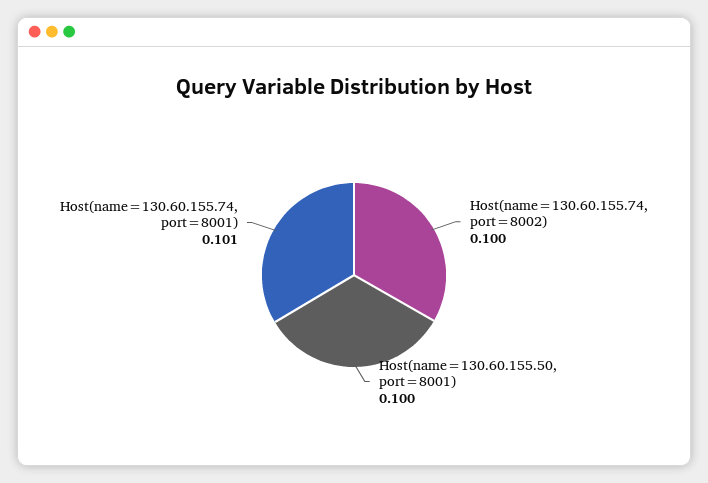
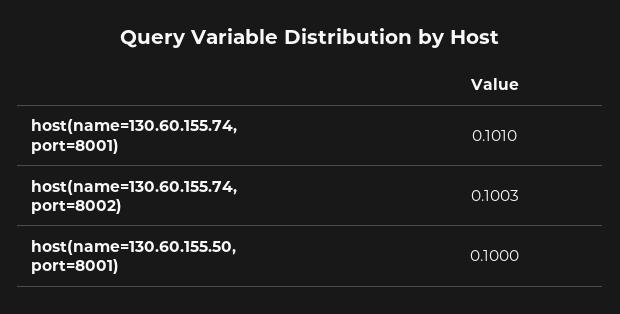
Host(name=130.60.155.74, port=8002): 0.1 -> 0.1003

